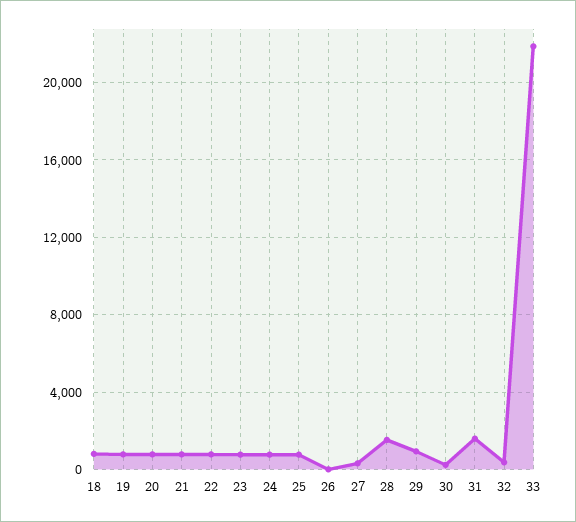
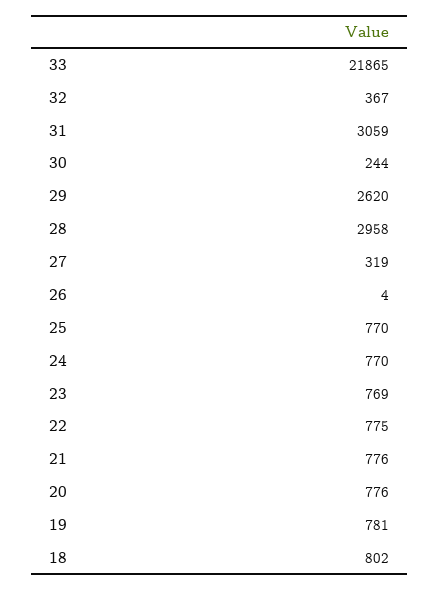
28: 1500 -> 2958
29: 1000 -> 2620
31: 1500 -> 3059

